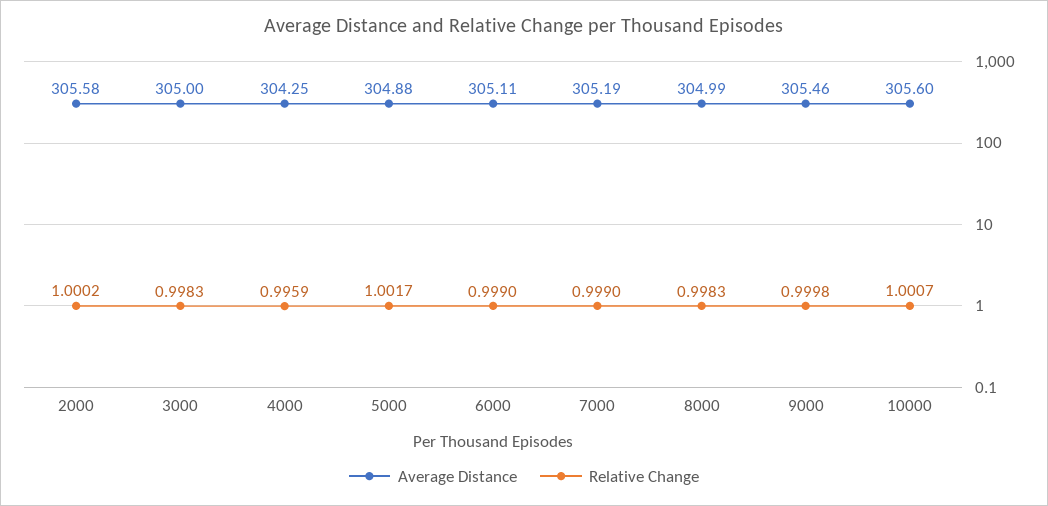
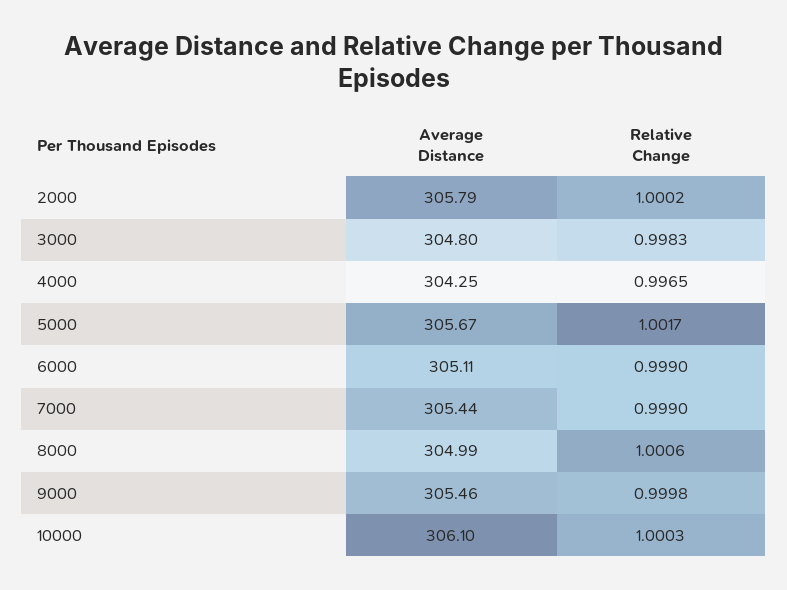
Average Distance, 2000: 305.58 -> 305.79
Average Distance, 3000: 305 -> 304.8
Relative Change, 4000: 0.9959 -> 0.9965
Average Distance, 5000: 304.88 -> 305.67
Average Distance, 7000: 305.19 -> 305.44
Relative Change, 8000: 0.9983 -> 1.0006
Average Distance, 10000: 305.6 -> 306.1
Relative Change, 10000: 1.0007 -> 1.0003

